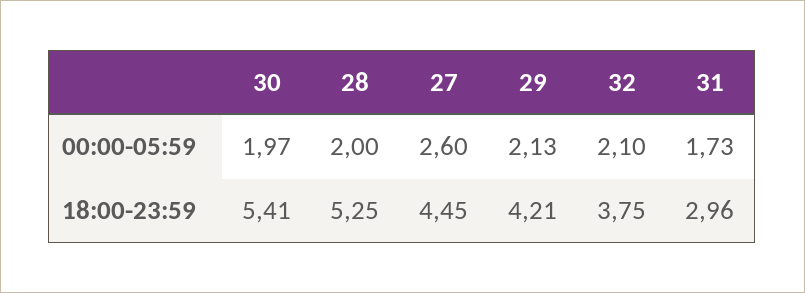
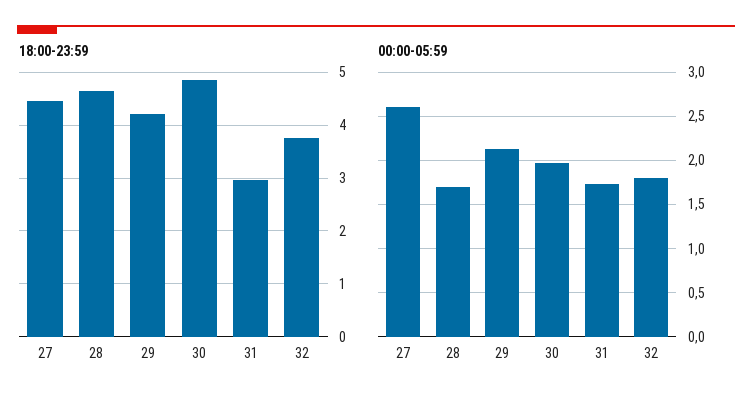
00:00-05:59, 28: 2 -> 1.7
00:00-05:59, 32: 2.1 -> 1.8
18:00-23:59, 30: 5.41 -> 4.8
18:00-23:59, 28: 5.25 -> 4.6

